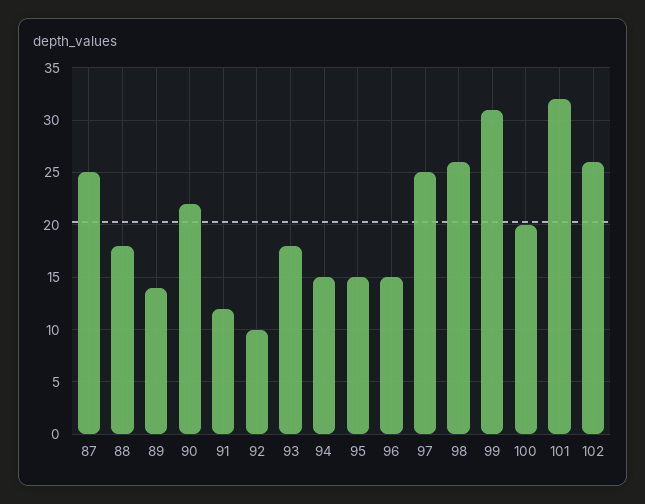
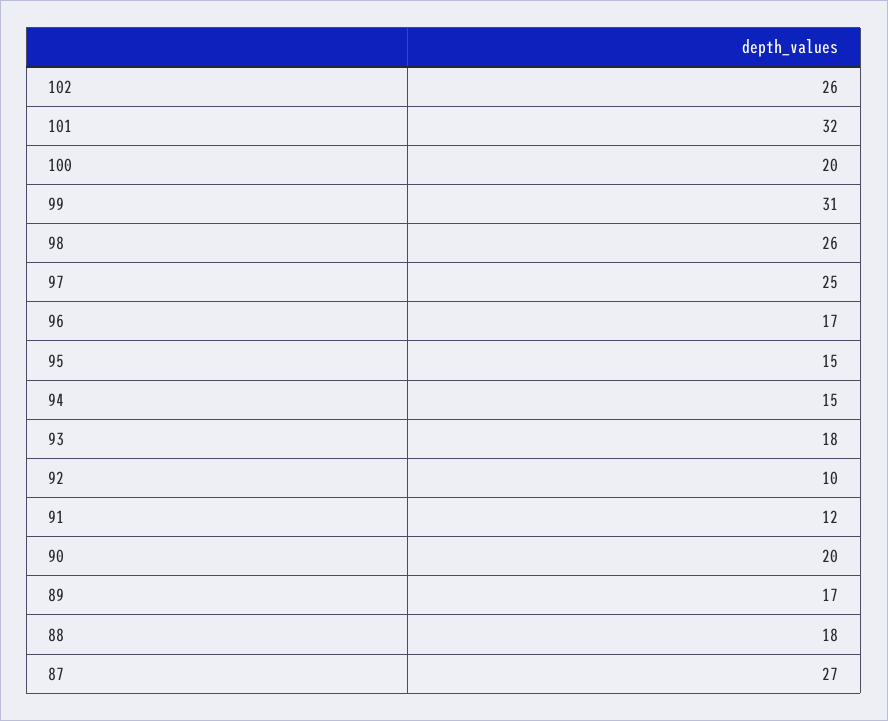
87: 25 -> 27
89: 14 -> 17
90: 22 -> 20
96: 15 -> 17

